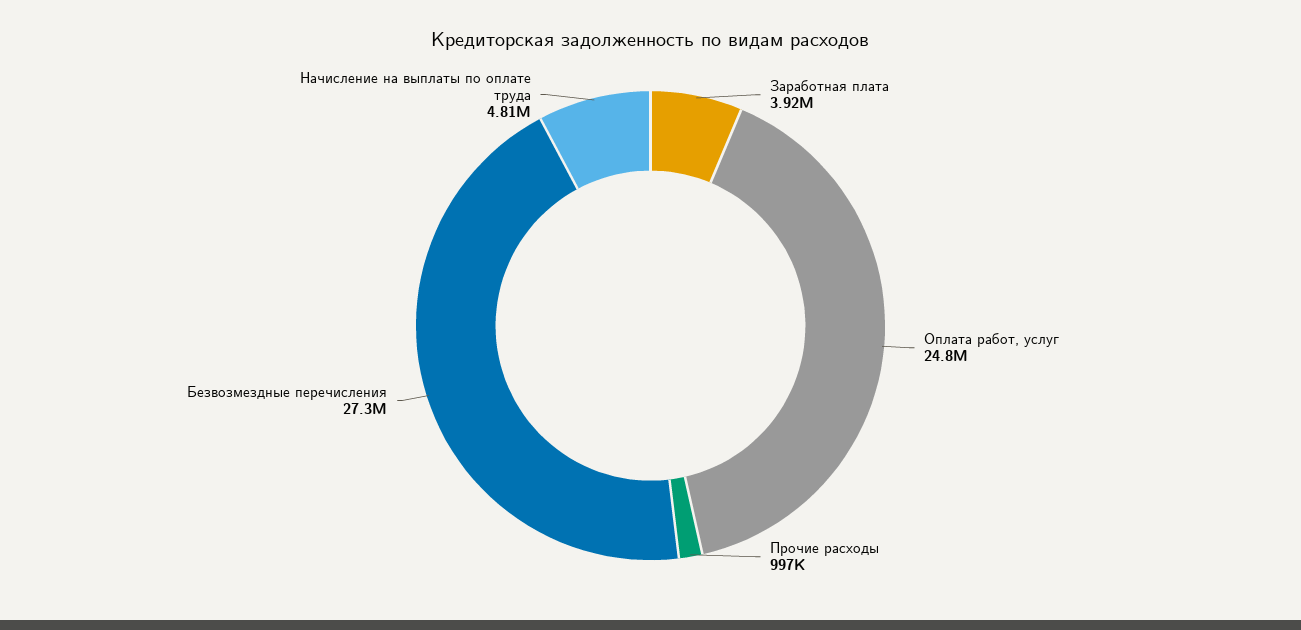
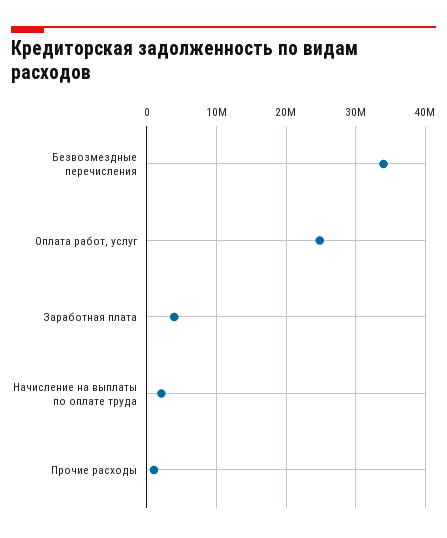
Безвозмездные перечисления: 27300000 -> 34000000
Начисление на выплаты по оплате труда: 4810000 -> 2000000

